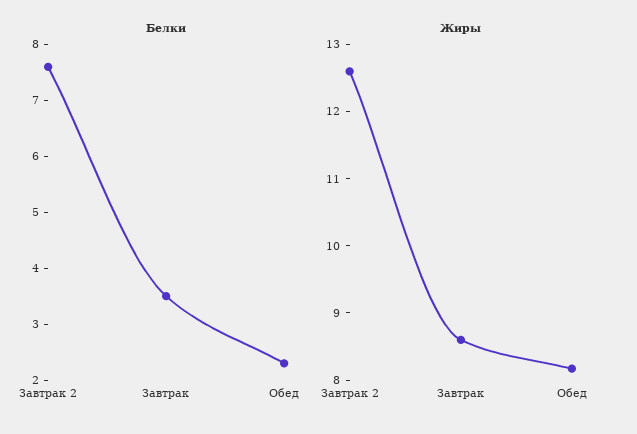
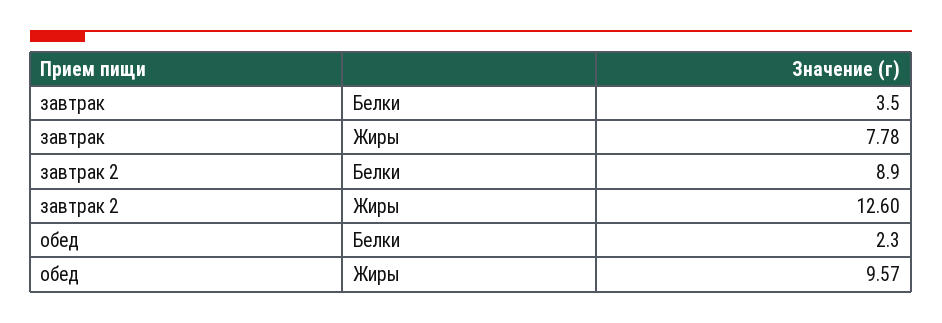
Белки, Завтрак 2: 7.5 -> 8.9
Жиры, Завтрак: 8.6 -> 7.78
Жиры, Обед: 8.2 -> 9.57

